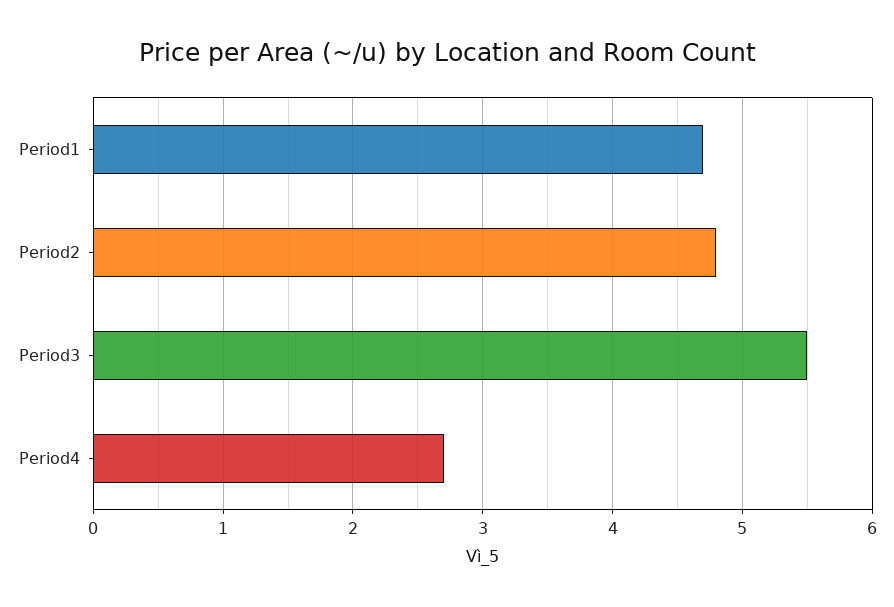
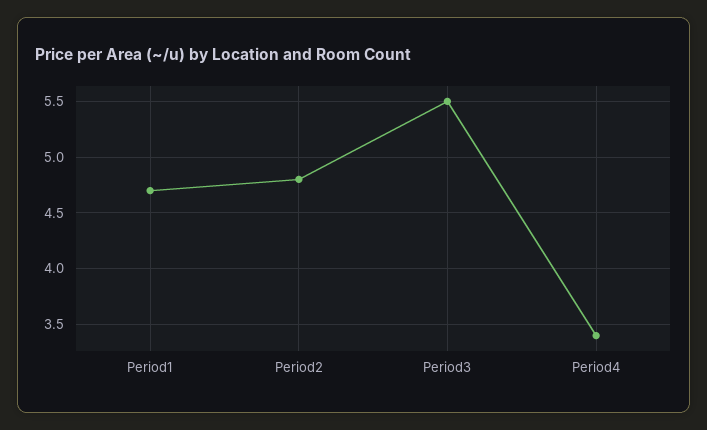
Period4: 2.7 -> 3.4

